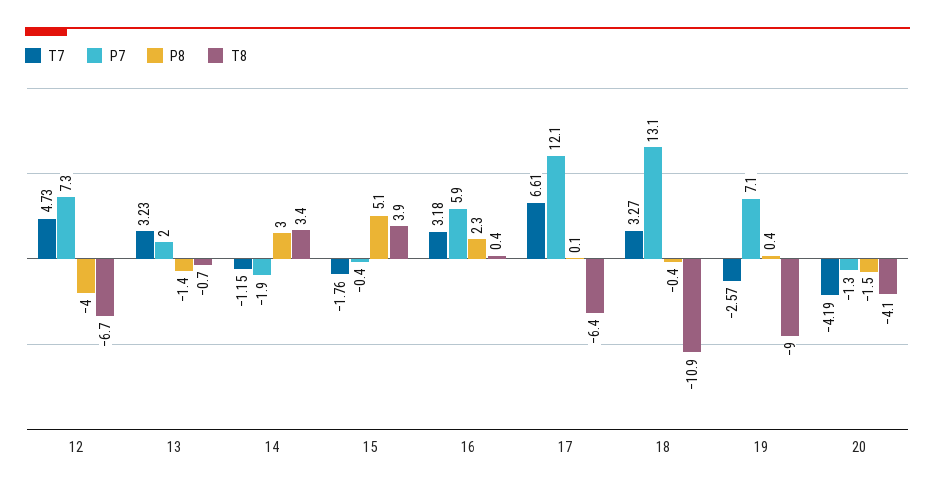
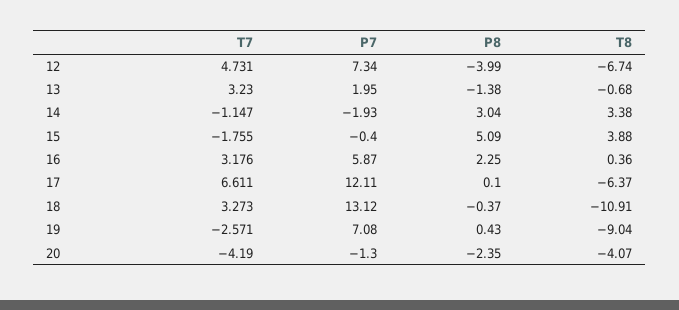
P8, 20: -1.5 -> -2.35

